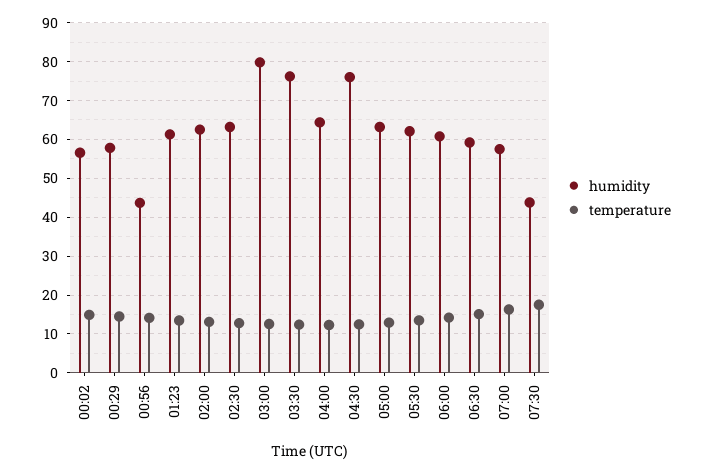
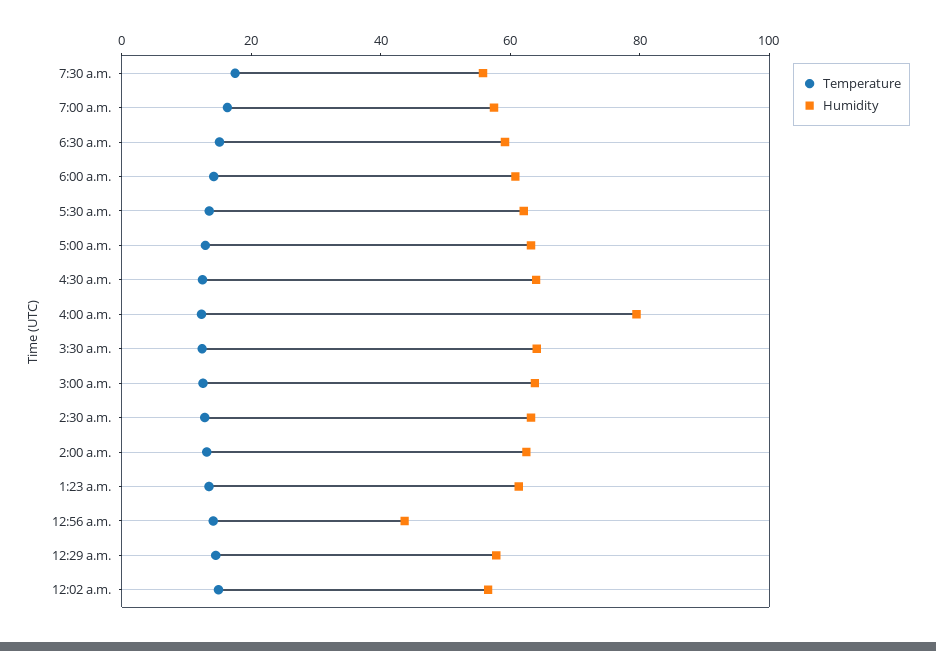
humidity, 03:00: 80 -> 65
humidity, 03:30: 76 -> 65
humidity, 04:00: 64 -> 80
humidity, 04:30: 76 -> 65
humidity, 07:30: 44 -> 55

